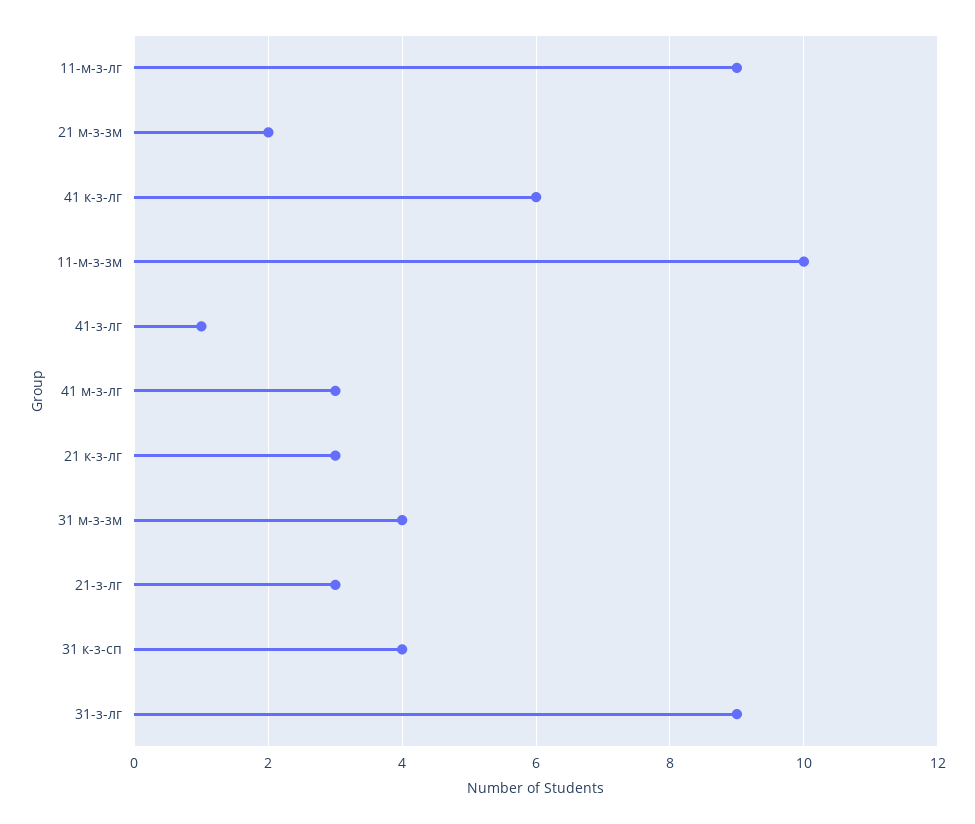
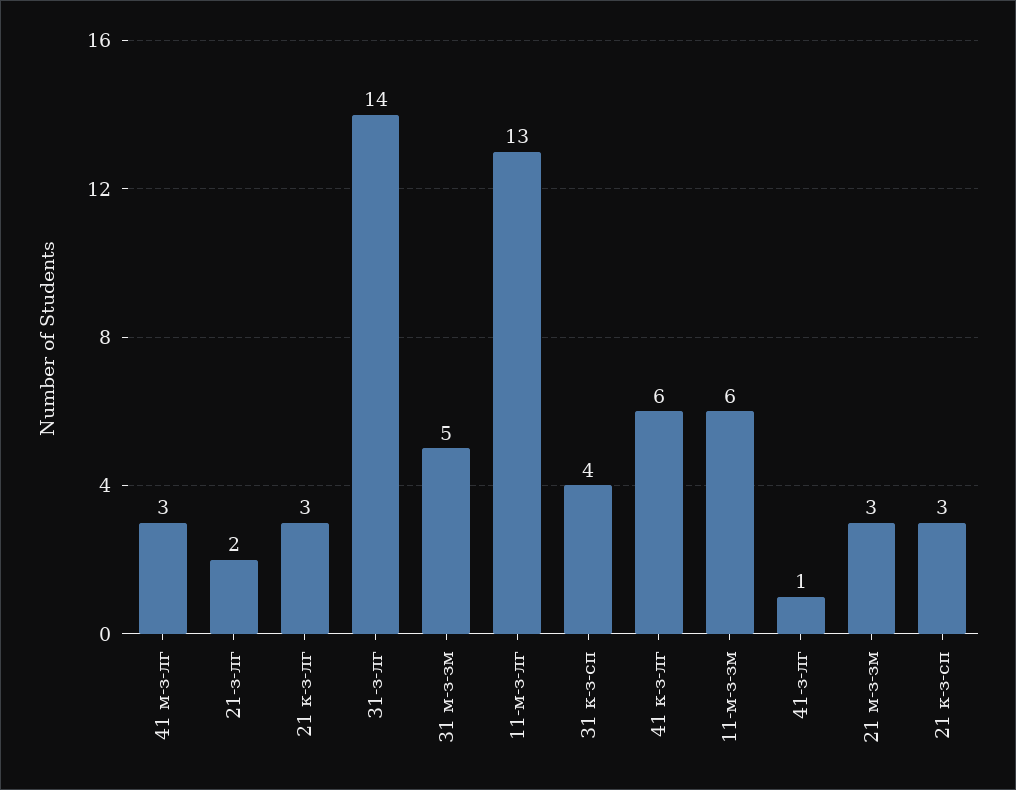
11-м-з-лг: 9 -> 13
21 м-з-зм: 2 -> 3
11-м-з-зм: 10 -> 6
31 м-з-зм: 4 -> 5
21-з-лг: 3 -> 2
31-з-лг: 9 -> 14
21 к-з-сп: none -> 3

